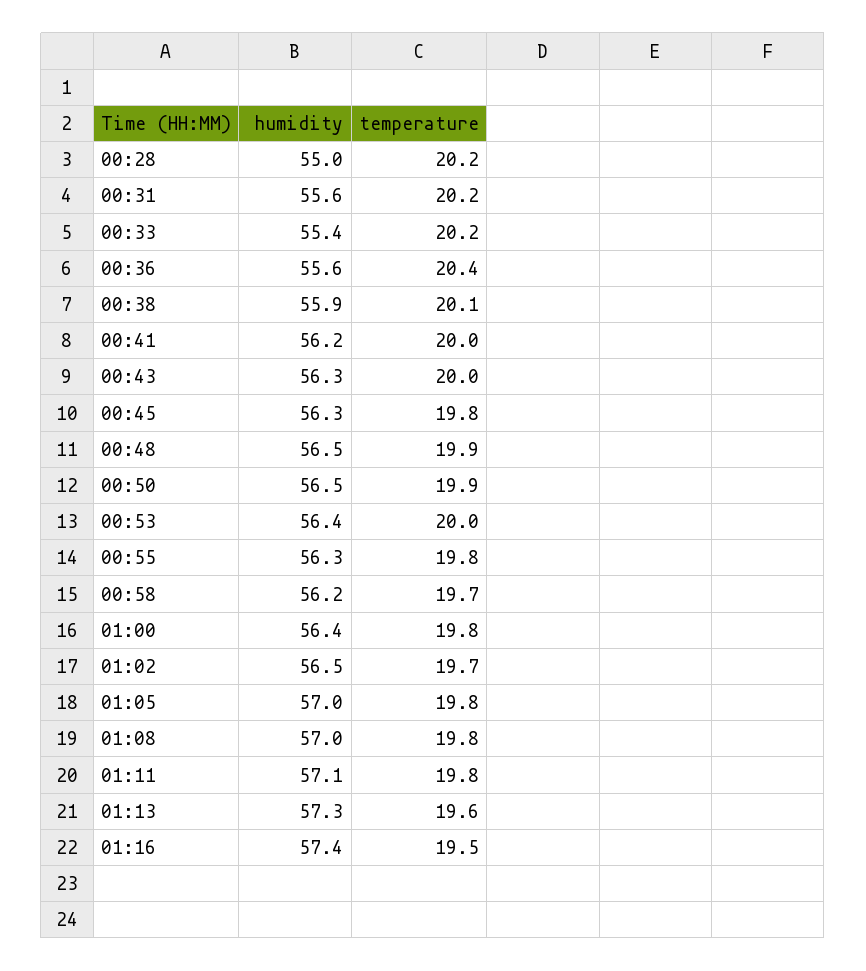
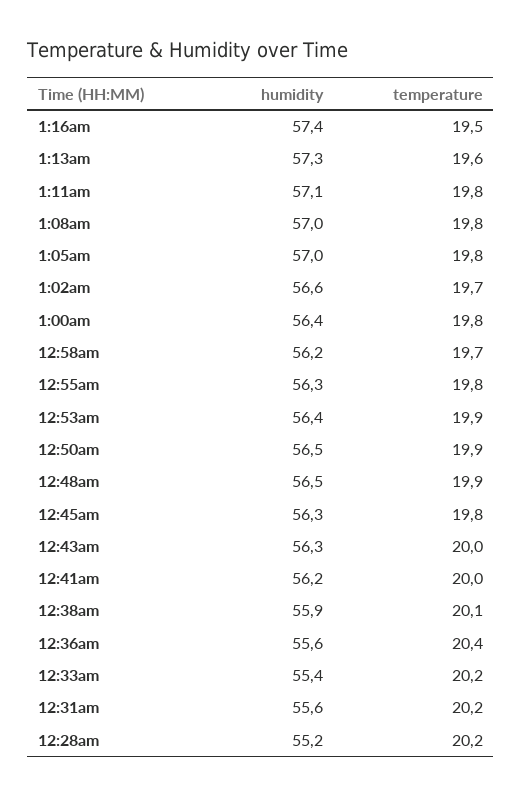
humidity, 00:28: 55 -> 55.2
temperature, 00:53: 20 -> 19.9
humidity, 01:02: 56.5 -> 56.6

